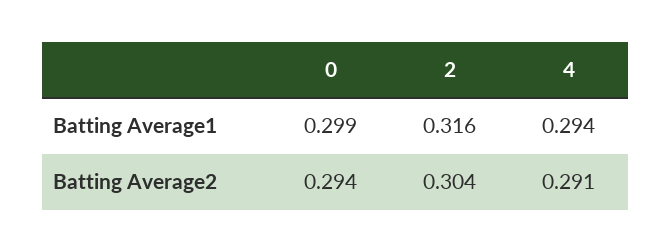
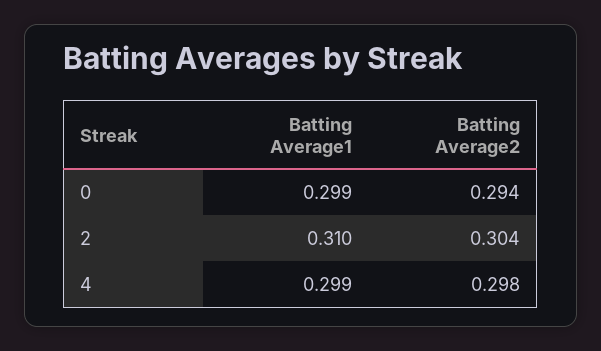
2, Batting Average1: 0.316 -> 0.31
4, Batting Average1: 0.294 -> 0.299
4, Batting Average2: 0.291 -> 0.298

